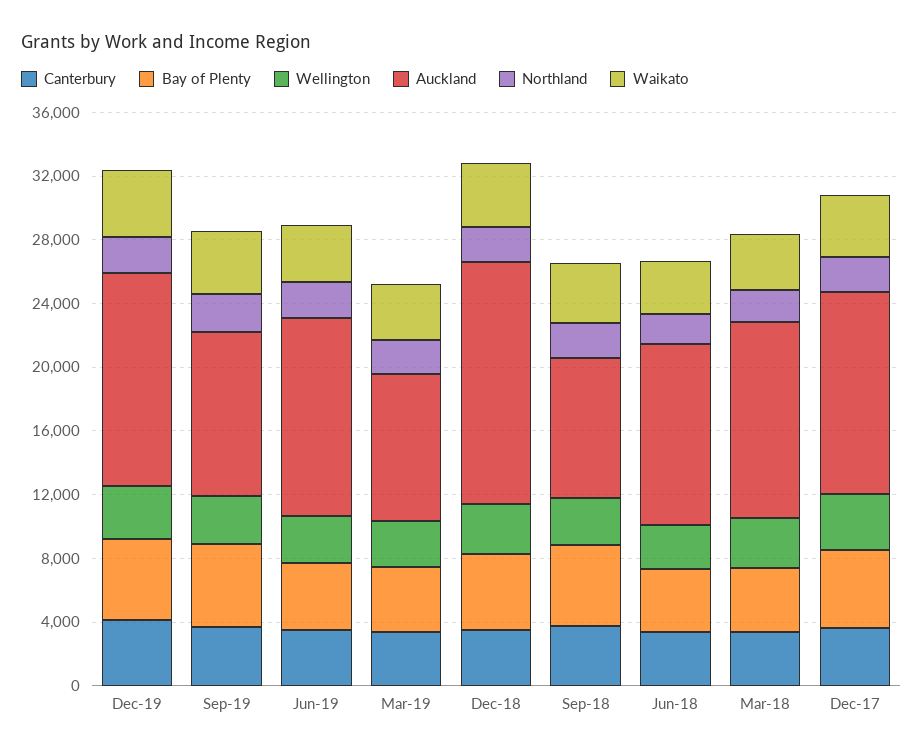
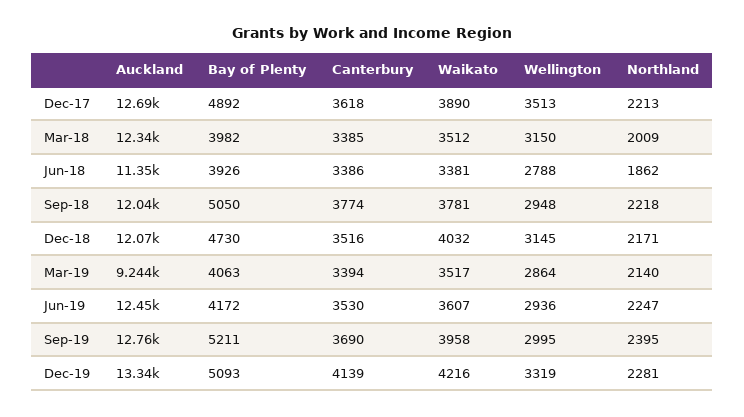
Auckland, Sep-19: 10000 -> 12760
Auckland, Dec-18: 15000 -> 12070
Auckland, Sep-18: 9000 -> 12040

